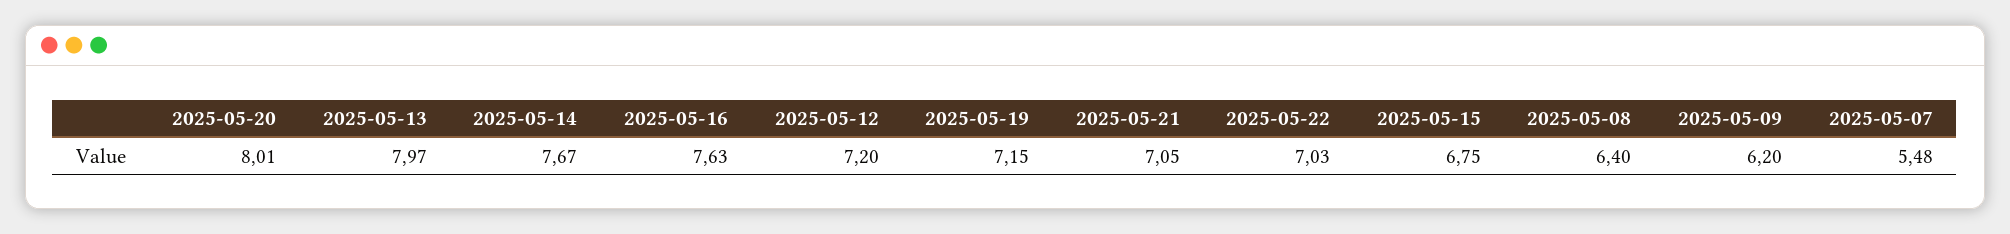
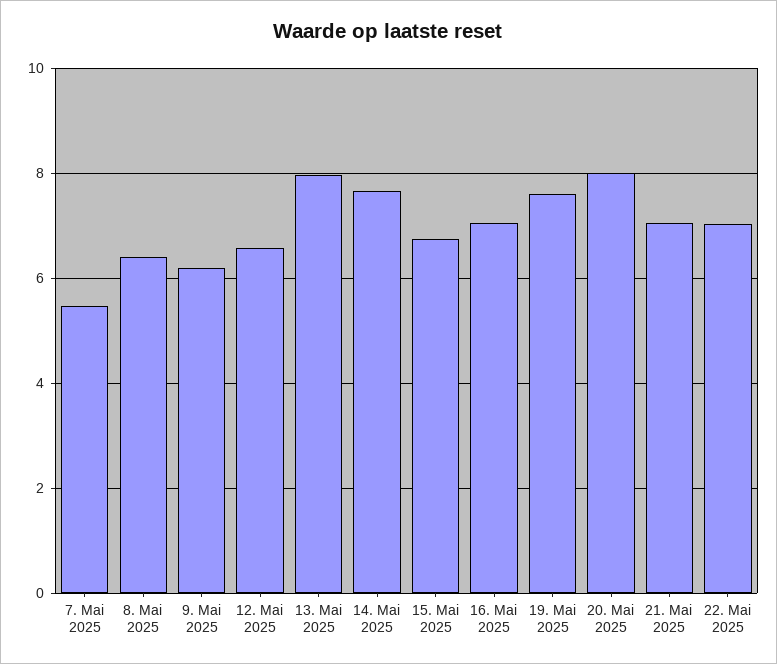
2025-05-16: 7.63 -> 7
2025-05-12: 7.2 -> 6.6
2025-05-19: 7.15 -> 7.6

